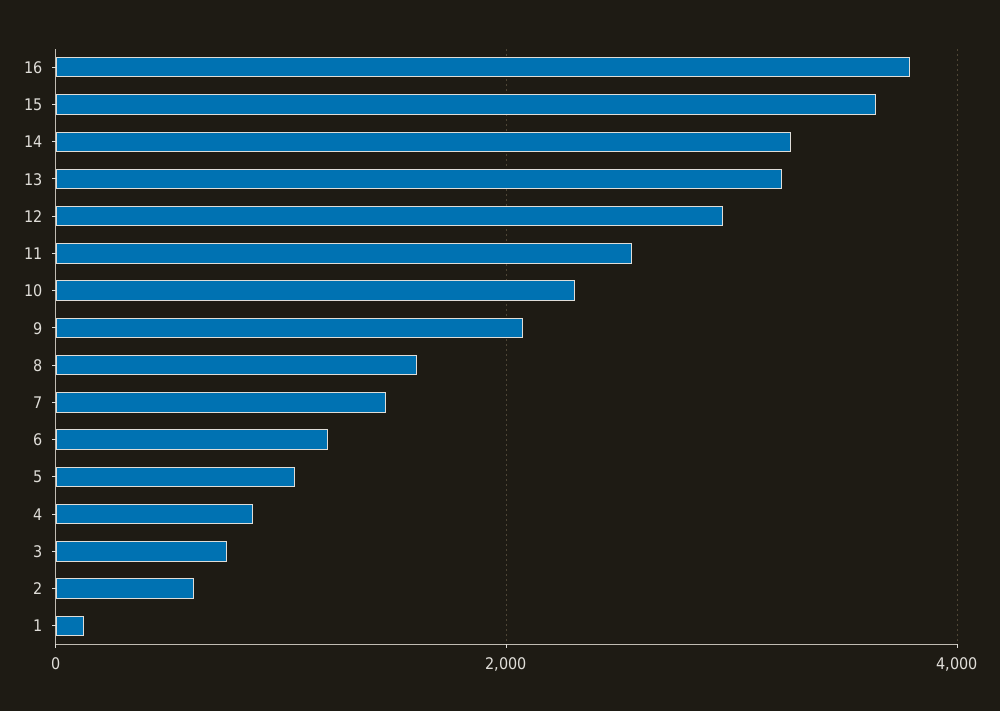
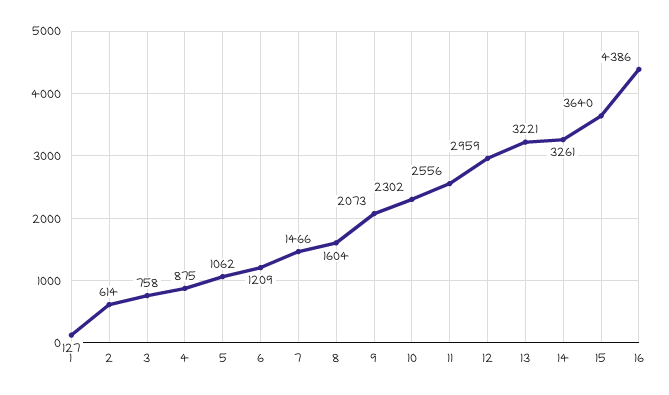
16: 3800 -> 4386

